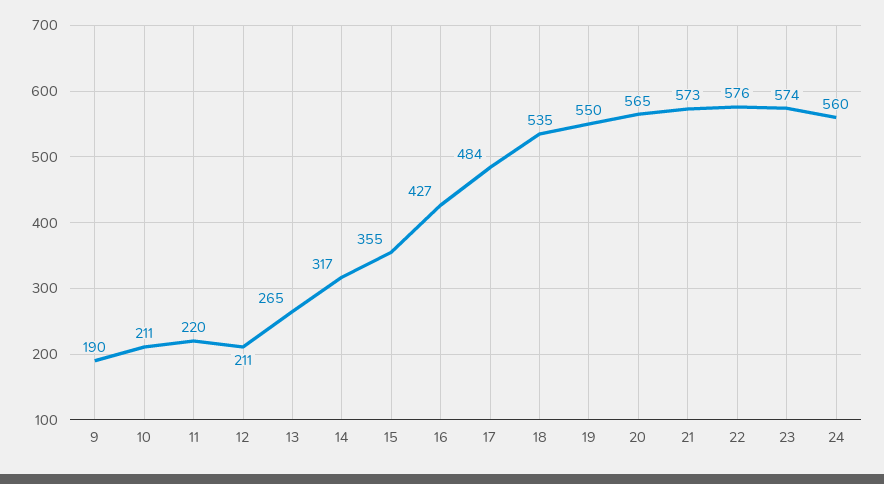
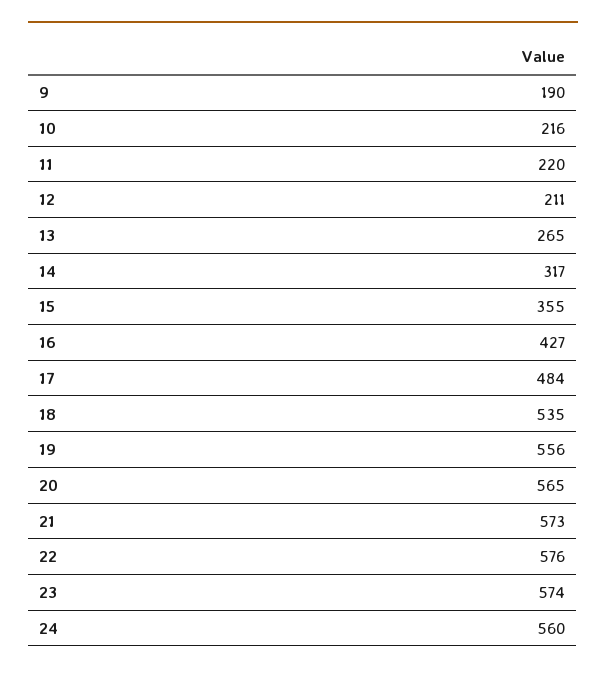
10: 211 -> 216
19: 550 -> 556

